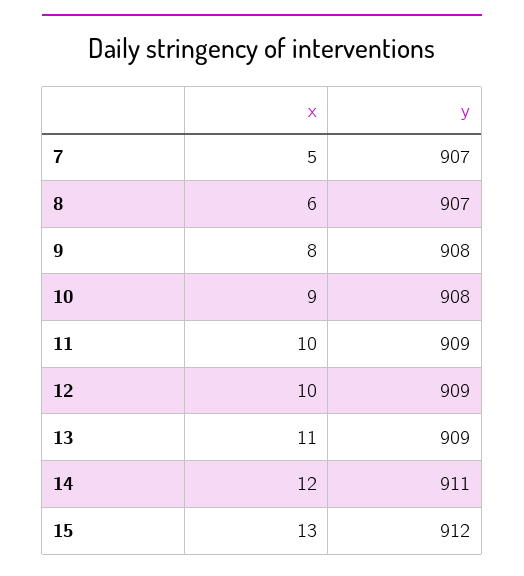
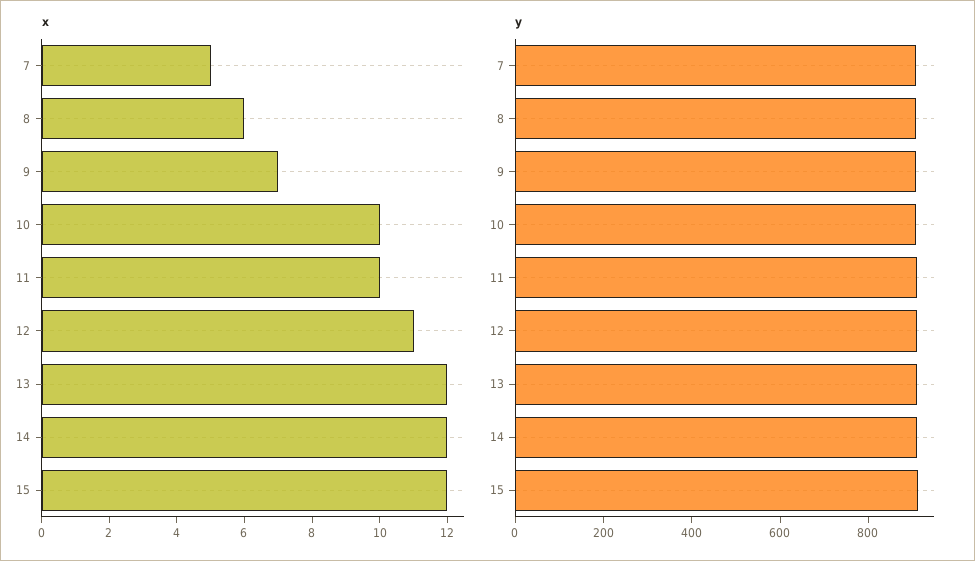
x, 9: 8 -> 7
x, 10: 9 -> 10
x, 12: 10 -> 11
x, 13: 11 -> 12
x, 15: 13 -> 12

